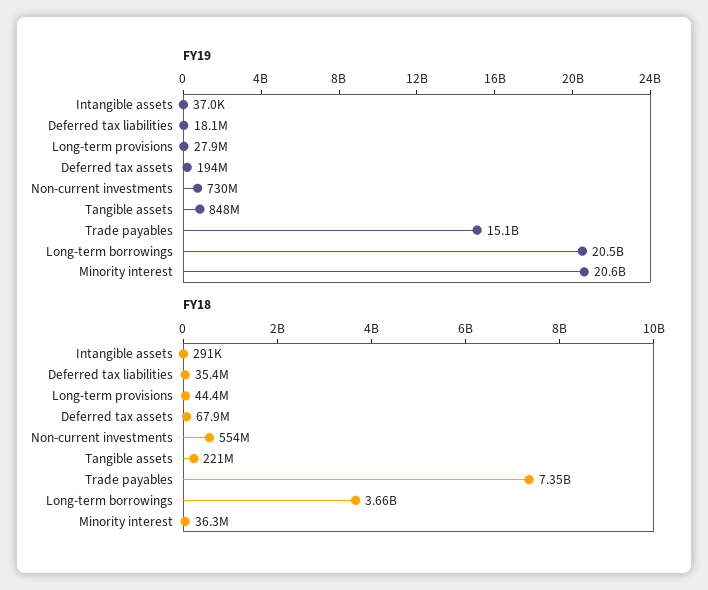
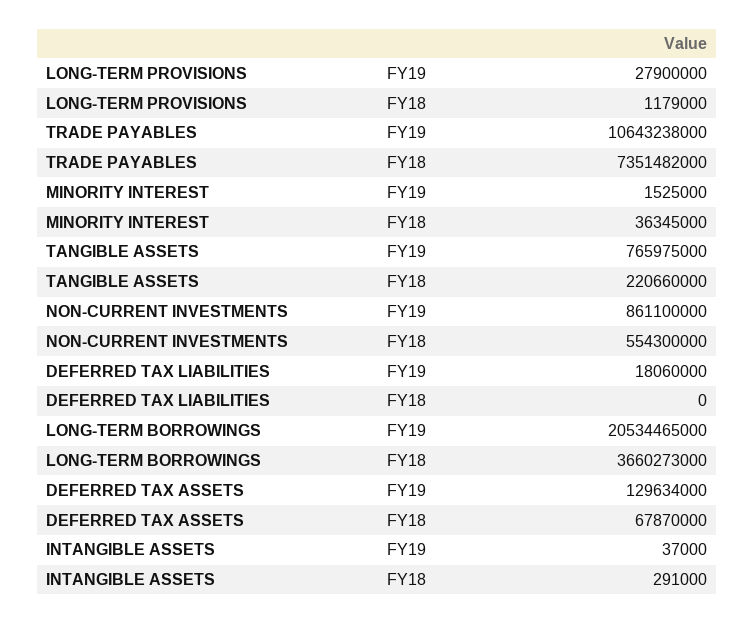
FY19, Deferred tax assets: 194000000 -> 129634000
FY19, Non-current investments: 730000000 -> 861100000
FY19, Tangible assets: 848000000 -> 765975000
FY19, Trade payables: 15100000000 -> 10643238000
FY19, Minority interest: 20600000000 -> 1525000
FY18, Deferred tax liabilities: 35400000 -> 0
FY18, Long-term provisions: 44400000 -> 1179000

